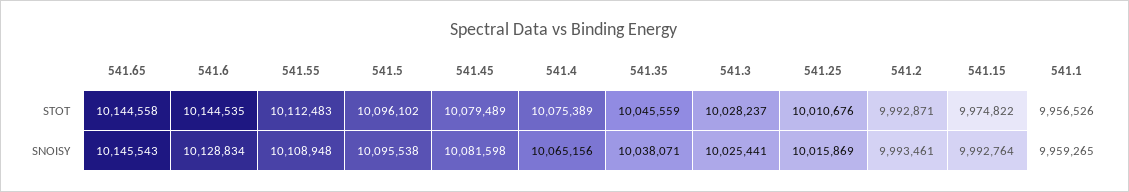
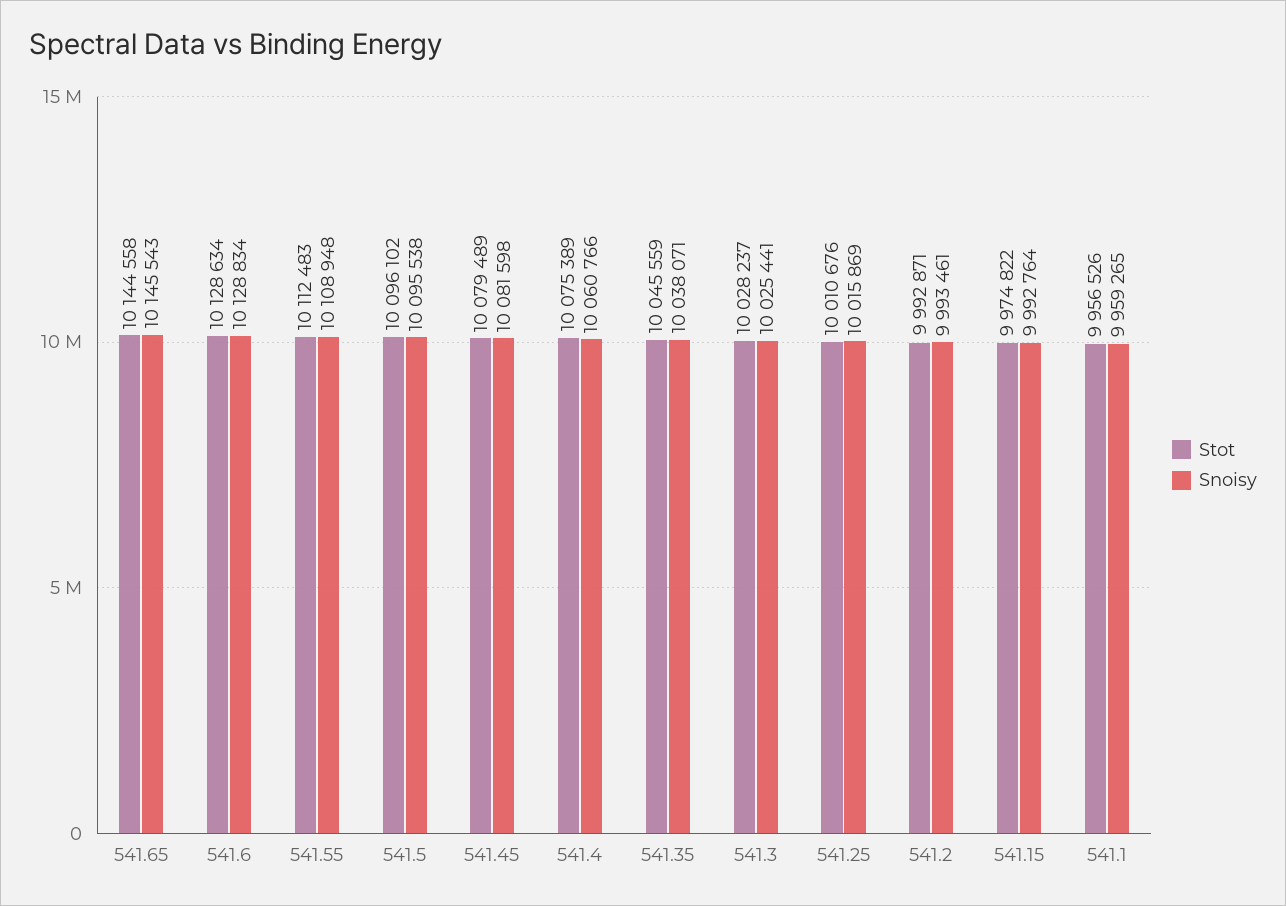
STOT, 541.6: 10144535 -> 10128634
SNOISY, 541.4: 10065156 -> 10060766

